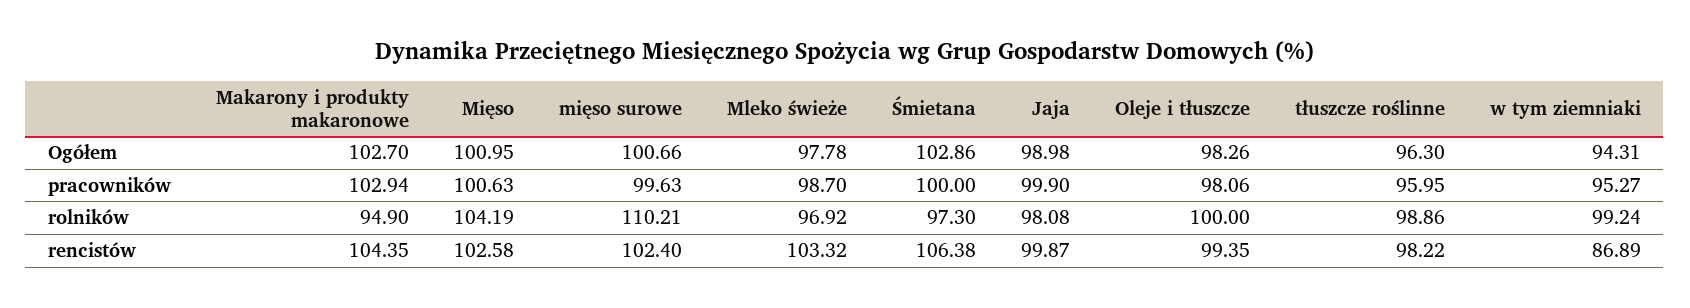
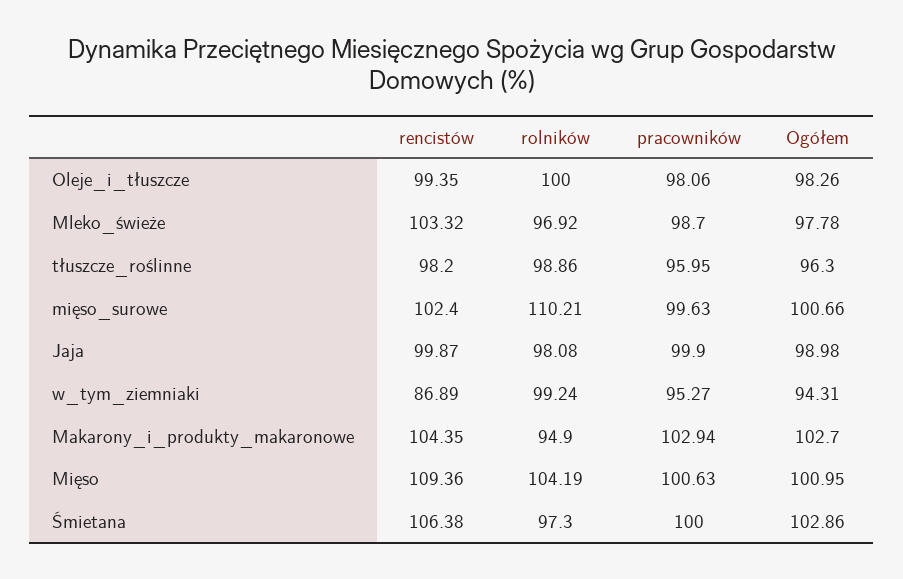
Mięso, rencistów: 102.58 -> 109.36
tłuszcze roślinne, rencistów: 98.22 -> 98.2

